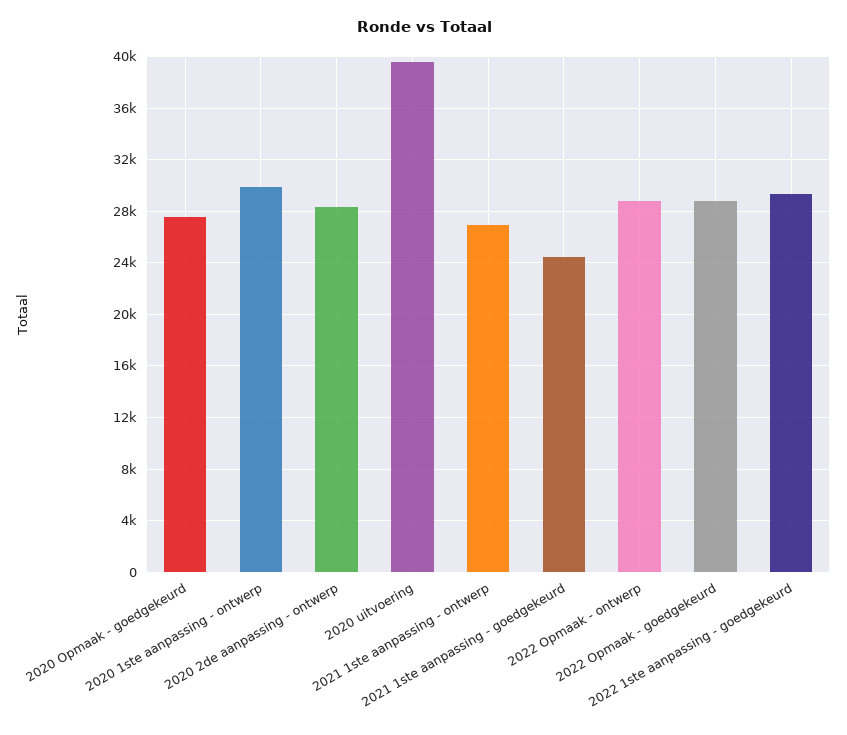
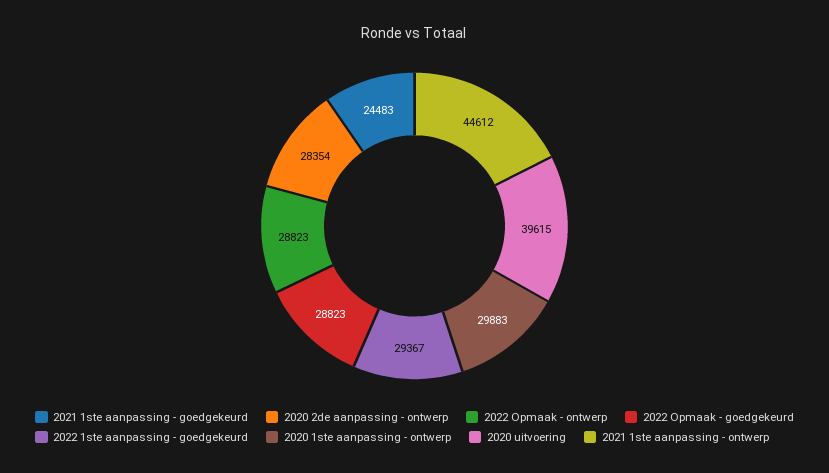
2020 Opmaak - goedgekeurd: 27500 -> none
2021 1ste aanpassing - ontwerp: 27000 -> 44612

